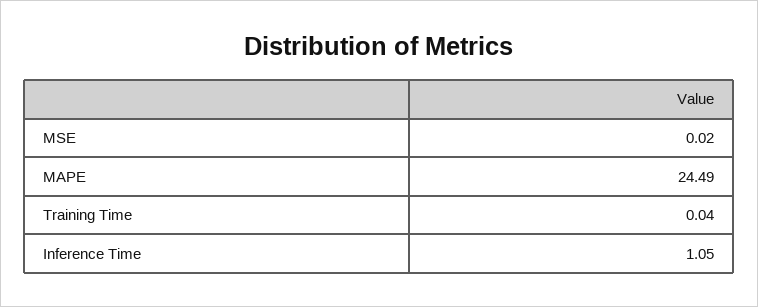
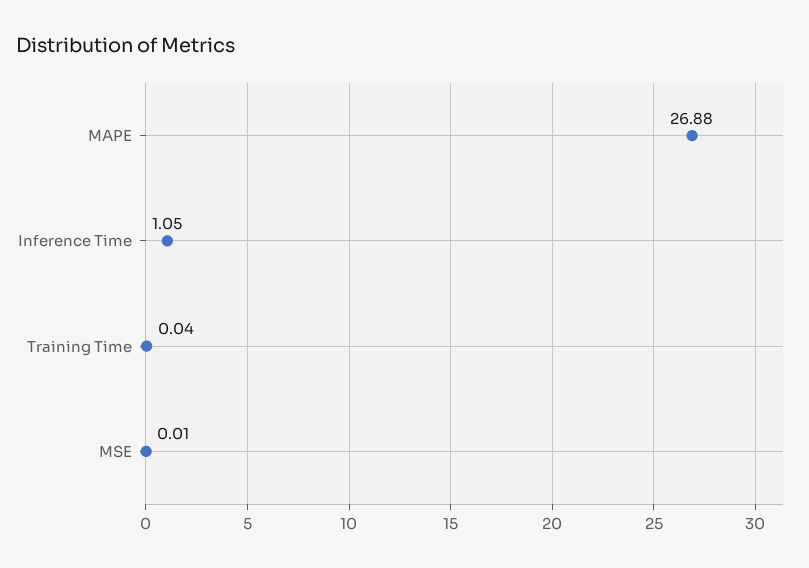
MSE: 0.02 -> 0.01
MAPE: 24.49 -> 26.88

